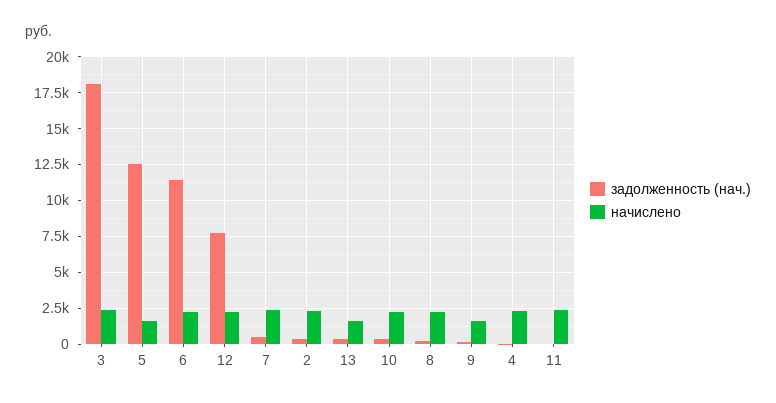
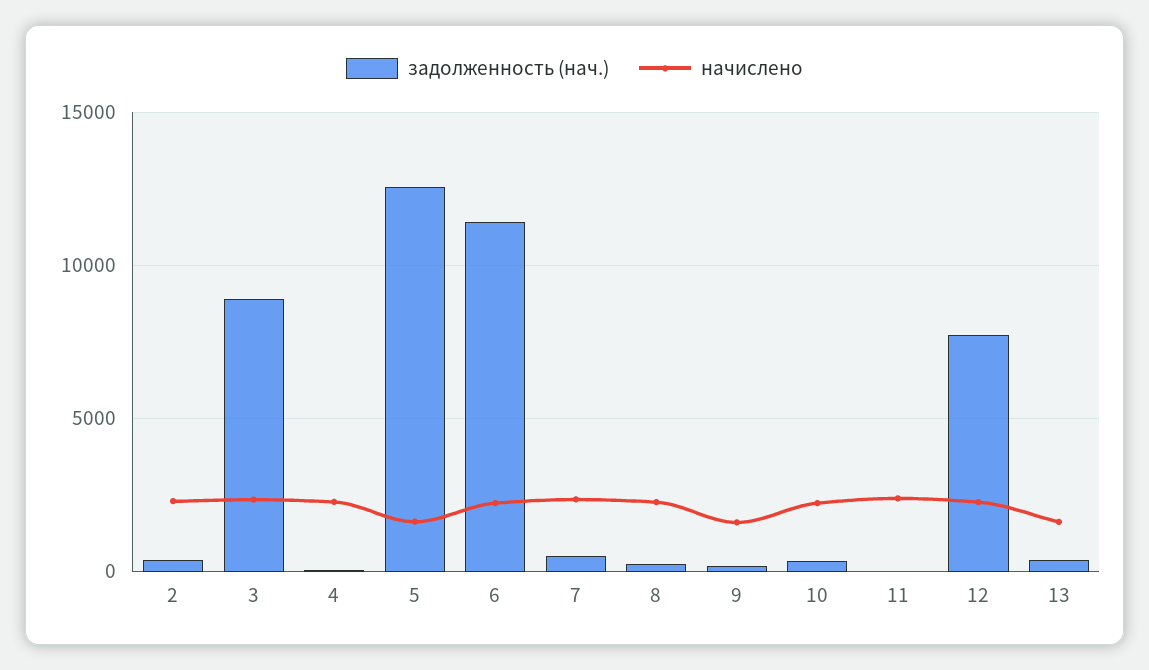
задолженность (нач.), 3: 18000 -> 9000

